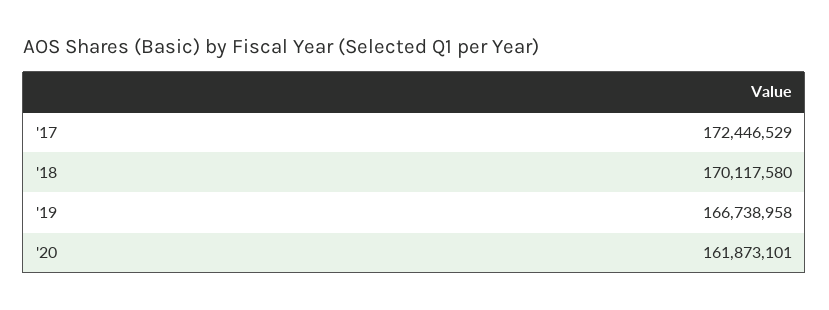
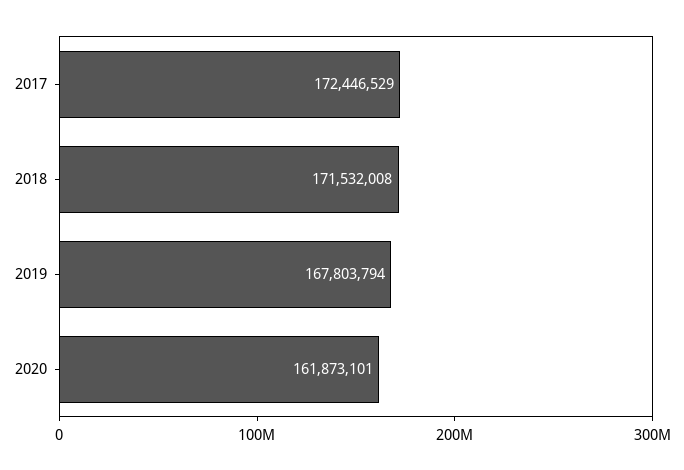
'18: 170117580 -> 171532008
'19: 166738958 -> 167803794

